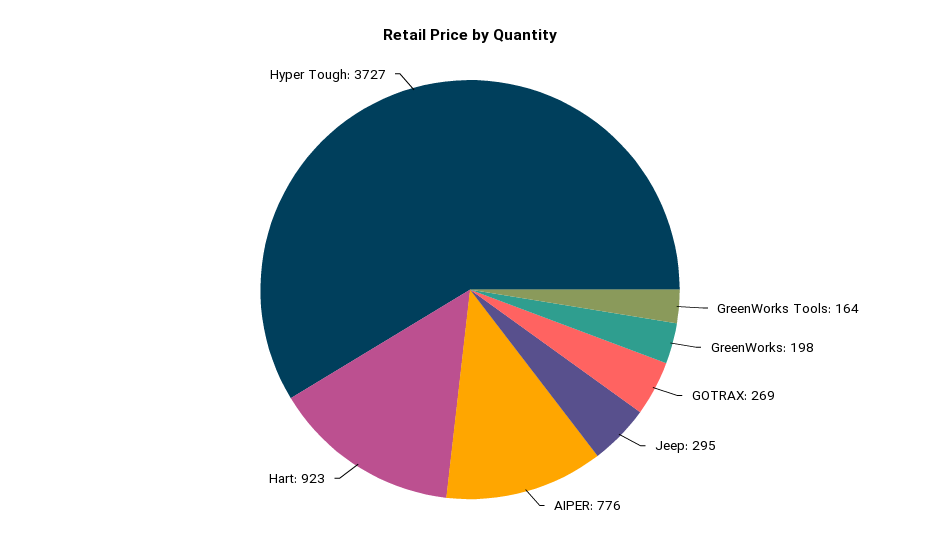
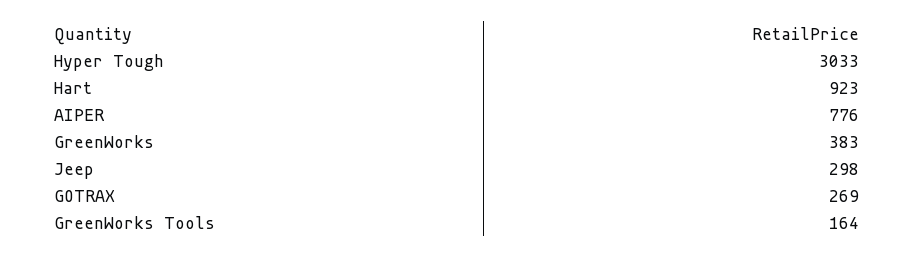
GreenWorks: 198 -> 383
Jeep: 295 -> 298
Hyper Tough: 3727 -> 3033

